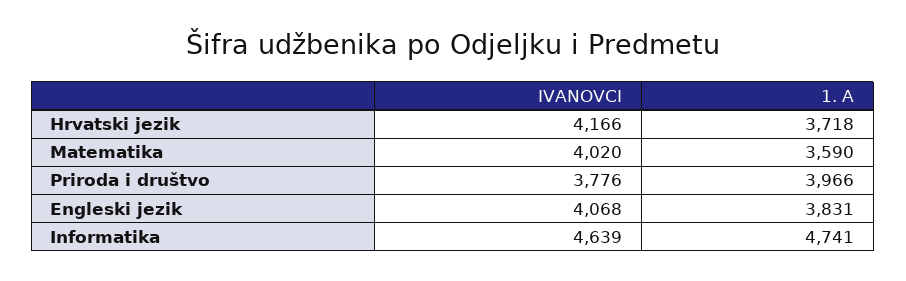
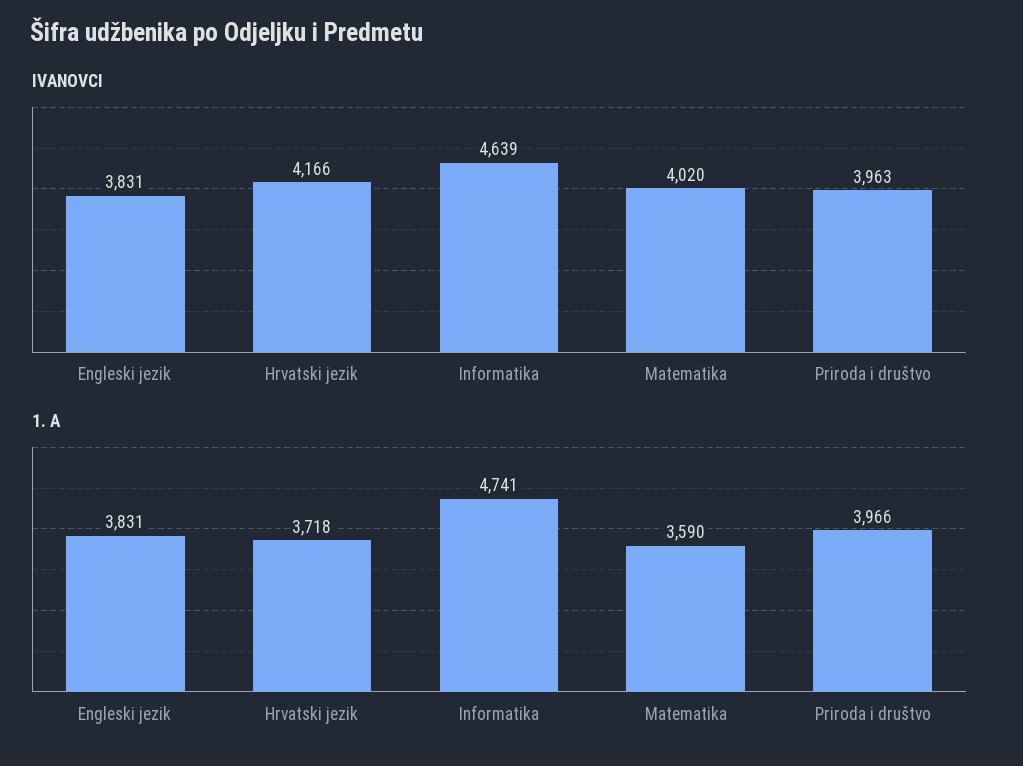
IVANOVCI, Priroda i društvo: 3776 -> 3963
IVANOVCI, Engleski jezik: 4068 -> 3831

